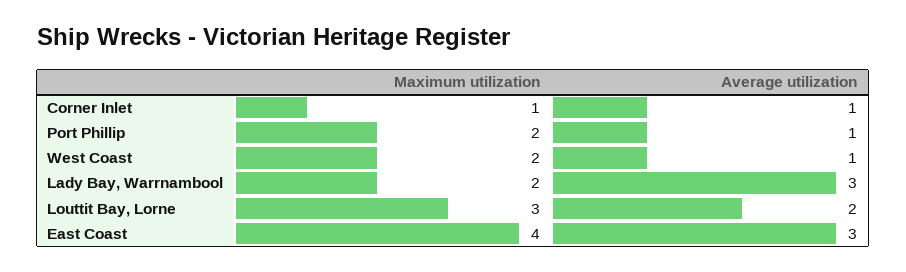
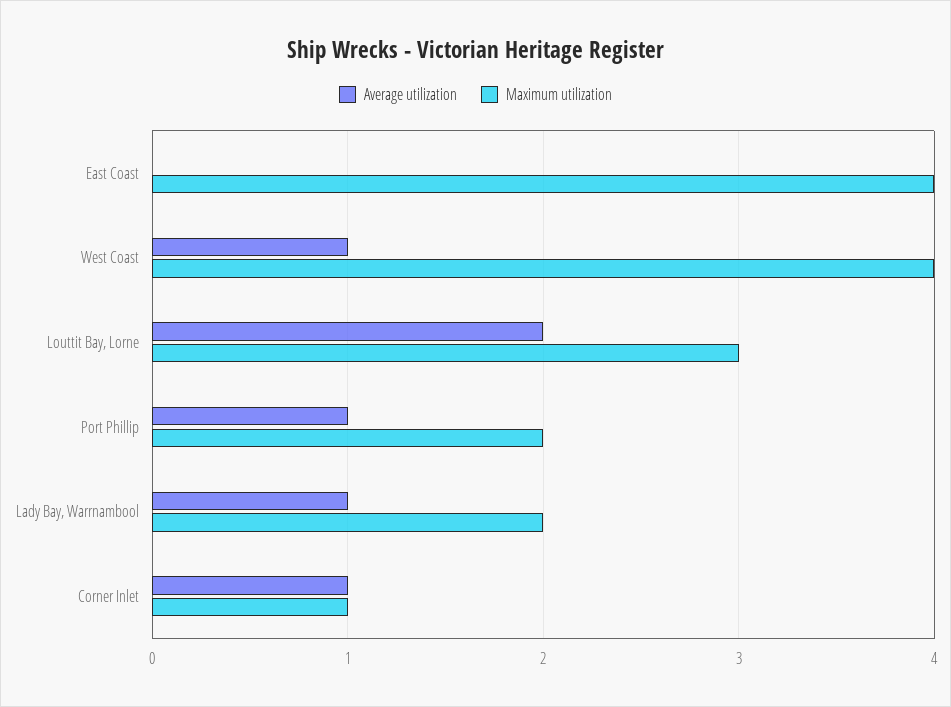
Maximum utilization, West Coast: 2 -> 4
Average utilization, Lady Bay, Warrnambool: 3 -> 1
Average utilization, East Coast: 3 -> 0

